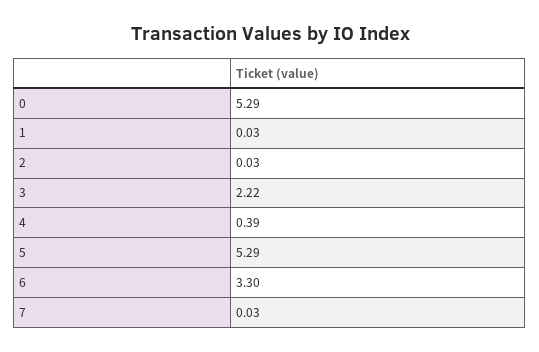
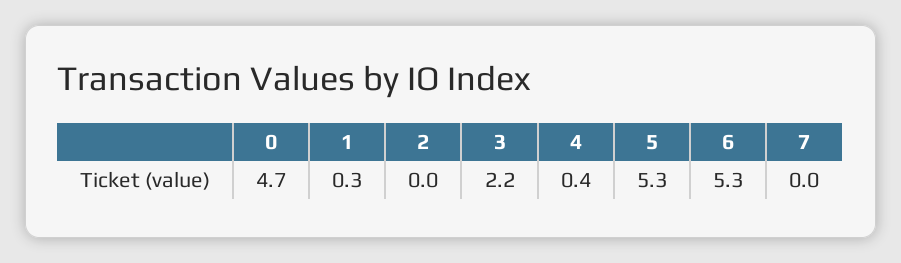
0: 5.29 -> 4.7
1: 0.03 -> 0.3
6: 3.3 -> 5.3

